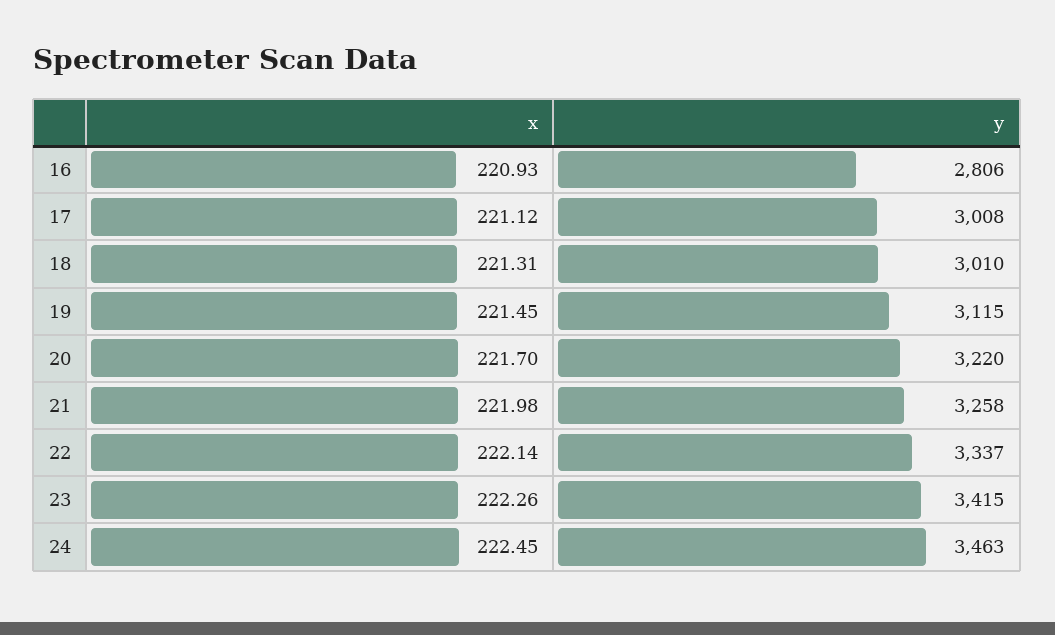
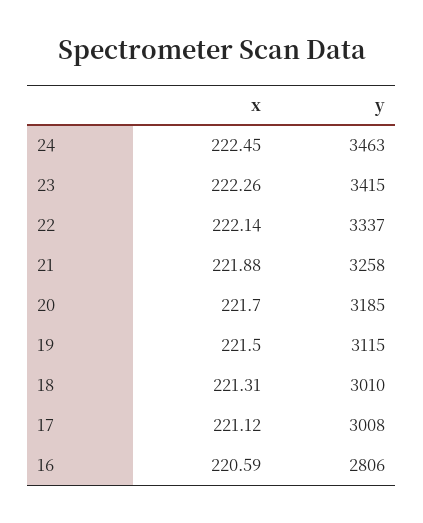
x, 16: 220.93 -> 220.59
x, 19: 221.45 -> 221.5
y, 20: 3220 -> 3185
x, 21: 221.98 -> 221.88

